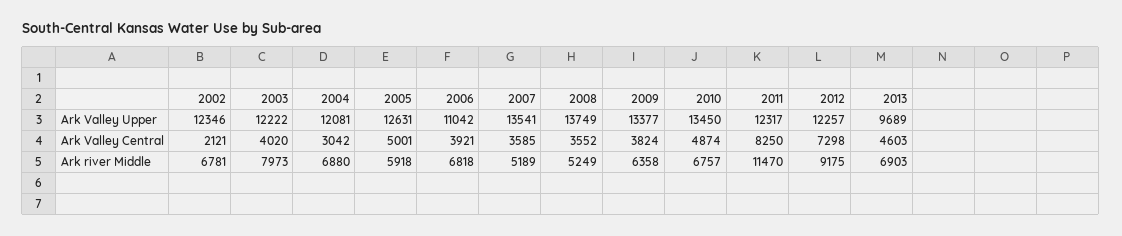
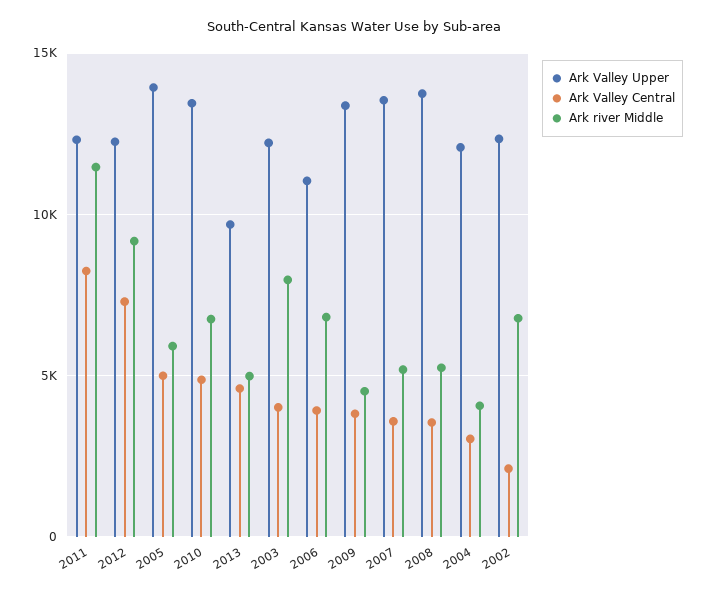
Ark Valley Upper, 2005: 12631 -> 14000
Ark river Middle, 2004: 6880 -> 4000
Ark river Middle, 2009: 6358 -> 4500
Ark river Middle, 2013: 6903 -> 5000

